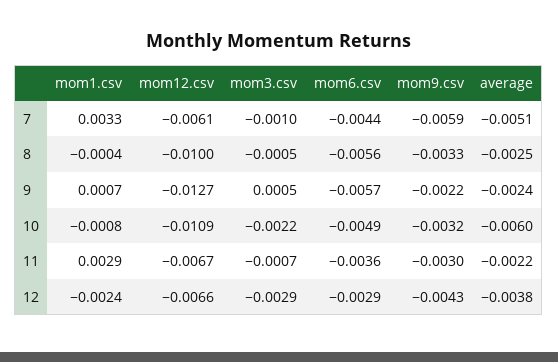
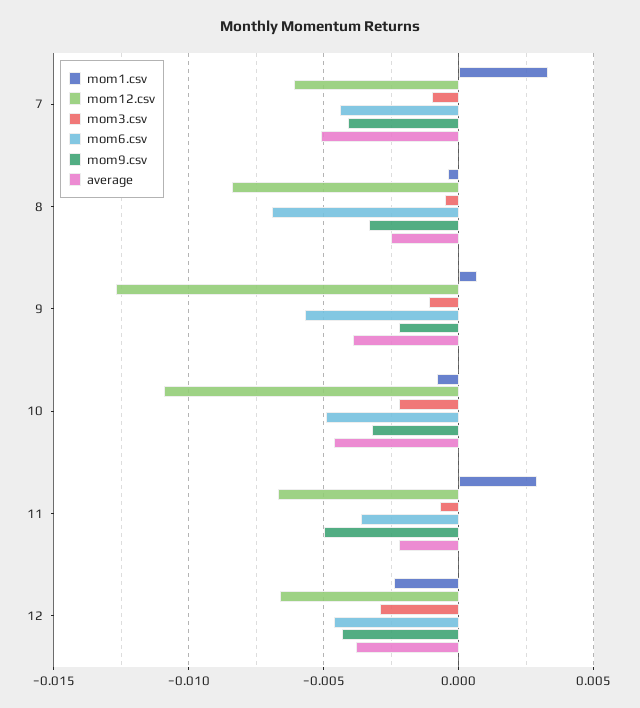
mom9.csv, 7: -0.0059 -> -0.004
mom12.csv, 8: -0.01 -> -0.0085
mom6.csv, 8: -0.0056 -> -0.007
mom3.csv, 9: 0.0005 -> -0.001
average, 9: -0.0024 -> -0.004
average, 10: -0.006 -> -0.0045
mom9.csv, 11: -0.003 -> -0.005
mom6.csv, 12: -0.0029 -> -0.0045

